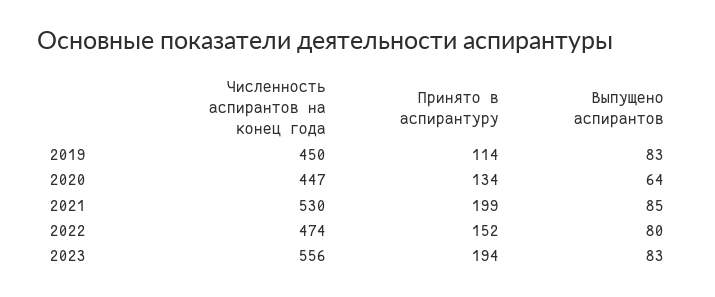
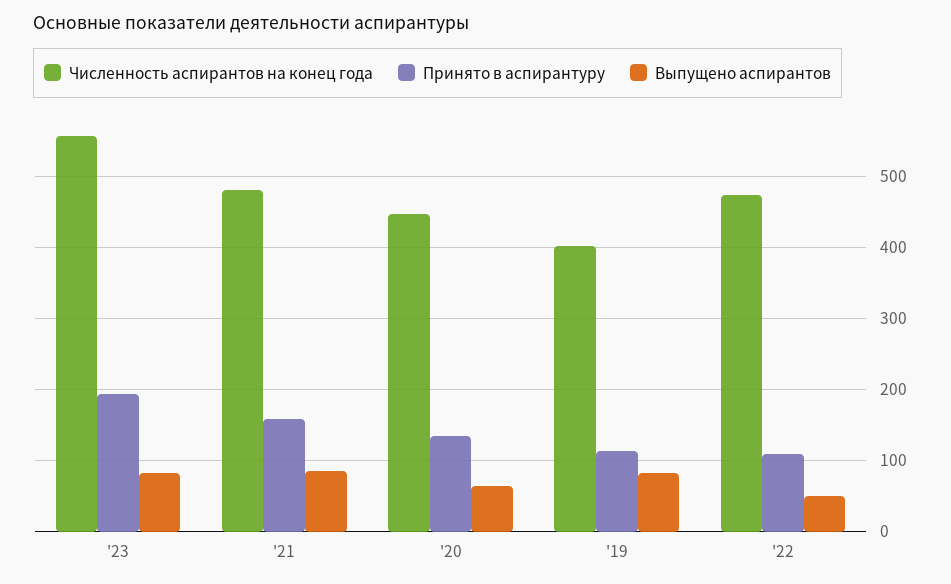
Численность аспирантов на конец года, 2019: 450 -> 400
Численность аспирантов на конец года, 2021: 530 -> 480
Принято в аспирантуру, 2021: 199 -> 160
Принято в аспирантуру, 2022: 152 -> 110
Выпущено аспирантов, 2022: 80 -> 50

